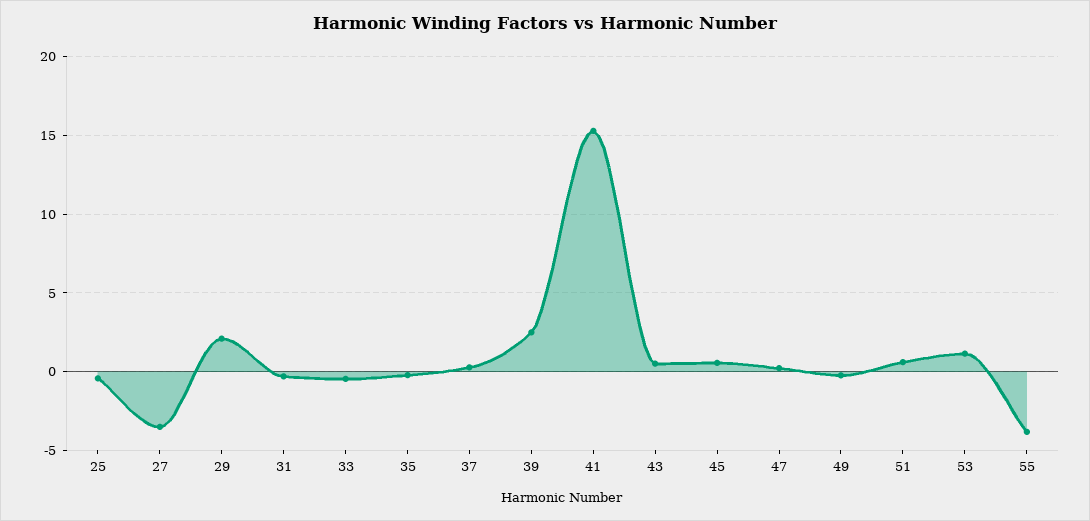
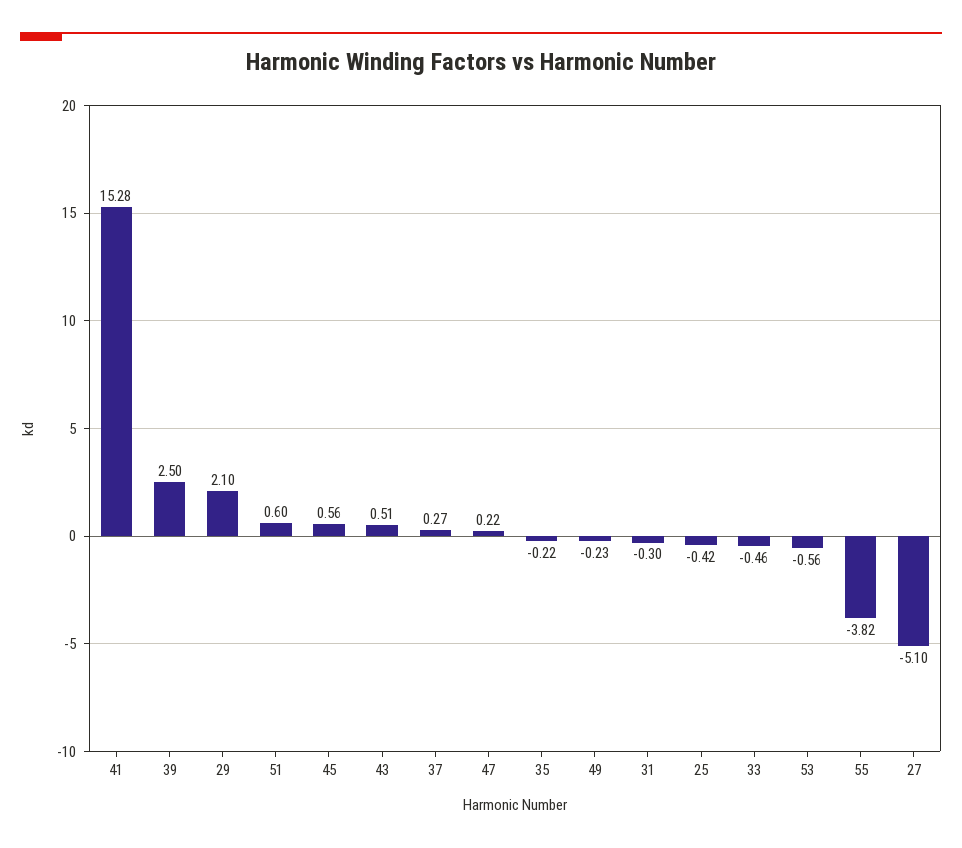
27: -3.5 -> -5.1
53: 1 -> -0.56

